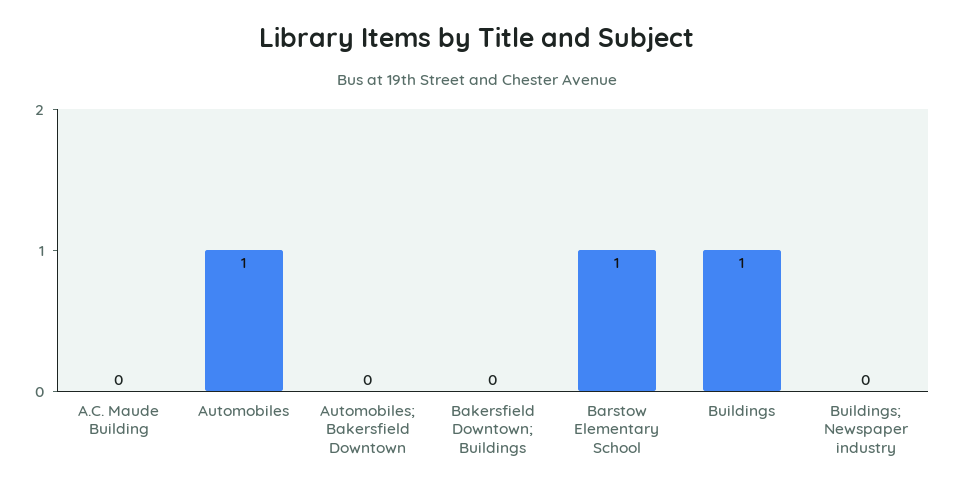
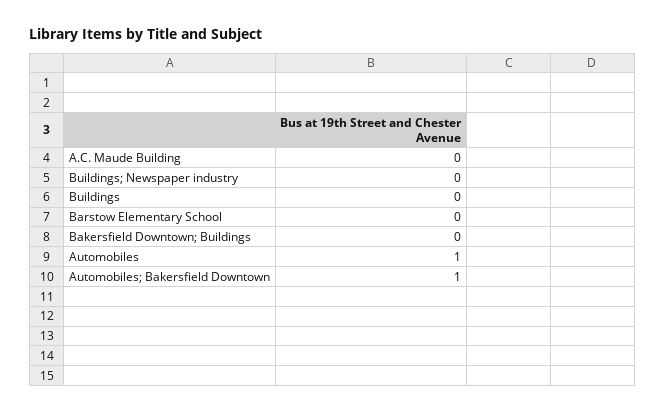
Automobiles; Bakersfield Downtown: 0 -> 1
Barstow Elementary School: 1 -> 0
Buildings: 1 -> 0

